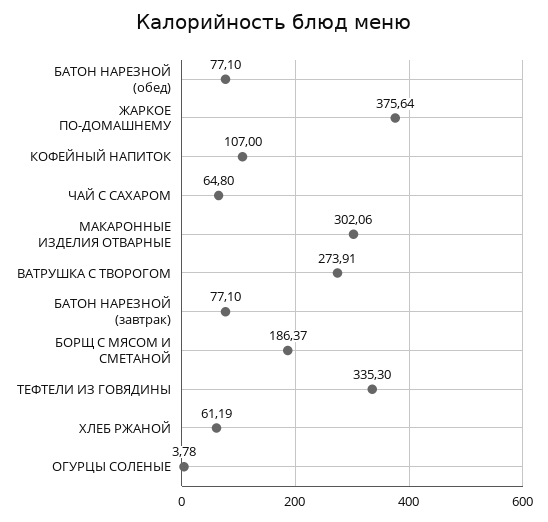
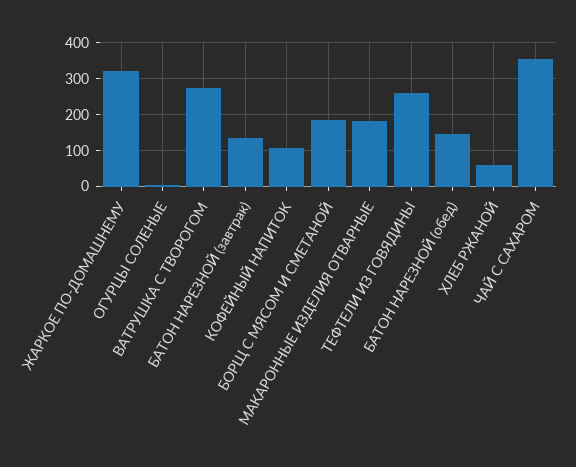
БАТОН НАРЕЗНОЙ (обед): 77.1 -> 140
ЖАРКОЕ ПО-ДОМАШНЕМУ: 375.64 -> 320
ЧАЙ С САХАРОМ: 64.8 -> 360
МАКАРОННЫЕ ИЗДЕЛИЯ ОТВАРНЫЕ: 302.06 -> 180
БАТОН НАРЕЗНОЙ (завтрак): 77.1 -> 140
ТЕФТЕЛИ ИЗ ГОВЯДИНЫ: 335.3 -> 260

